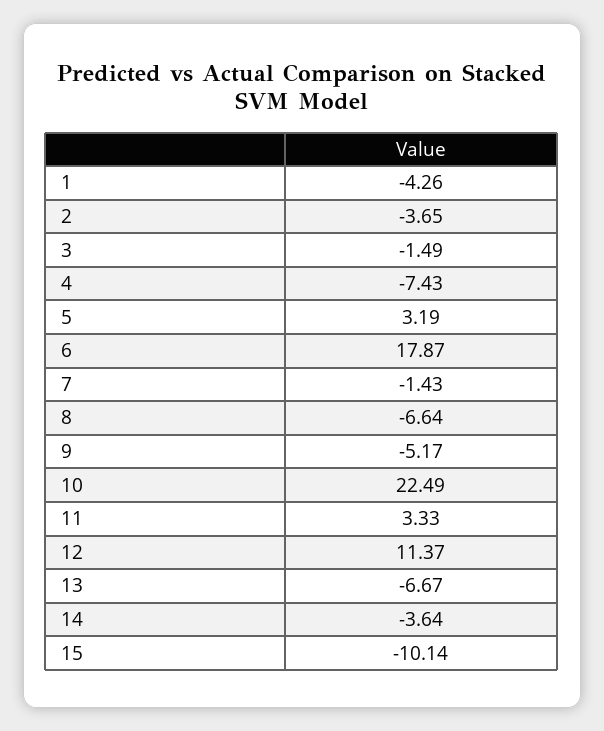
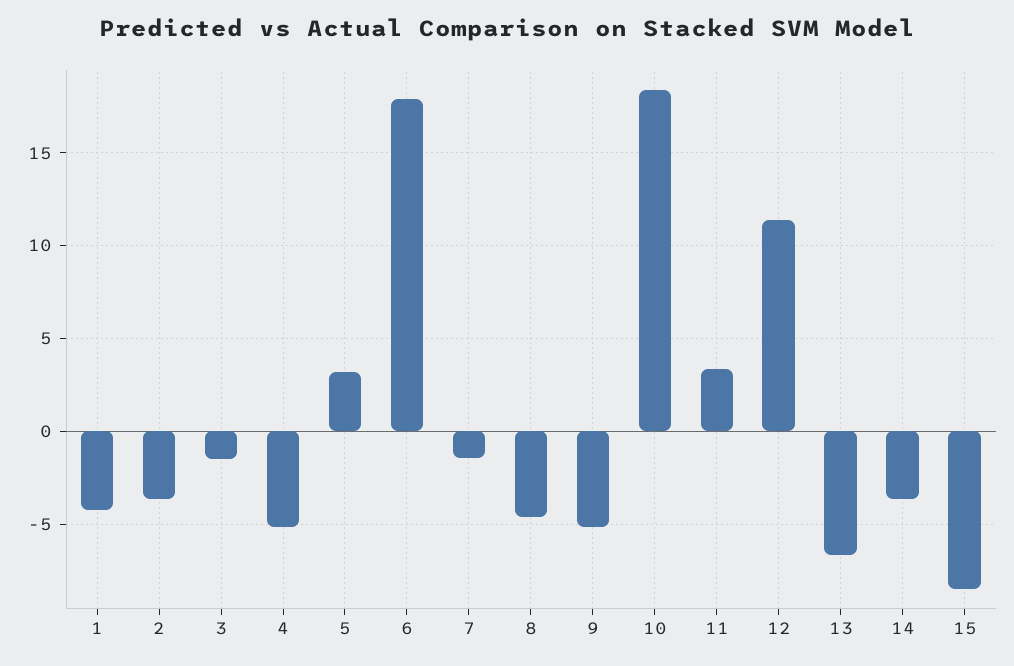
4: -7.43 -> -5
8: -6.64 -> -4.5
10: 22.49 -> 18.5
15: -10.14 -> -8.5

